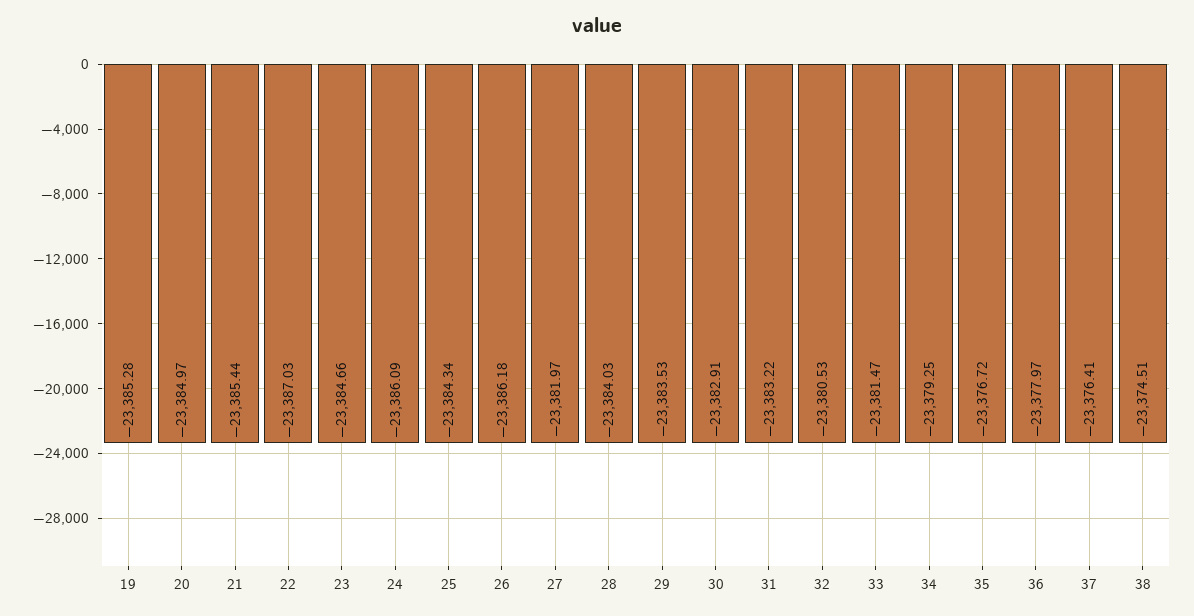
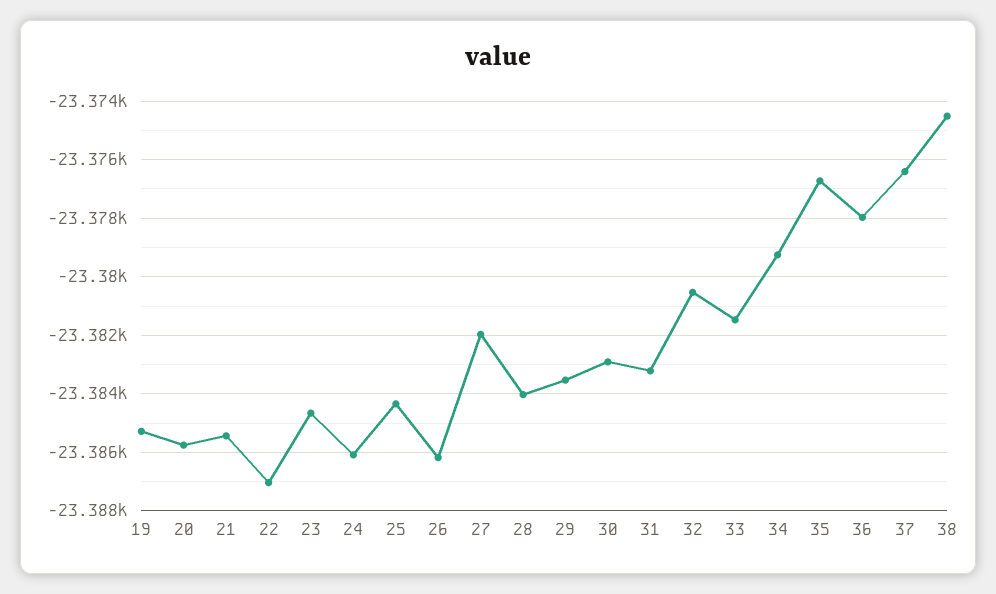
20: -23384.97 -> -23385.75

